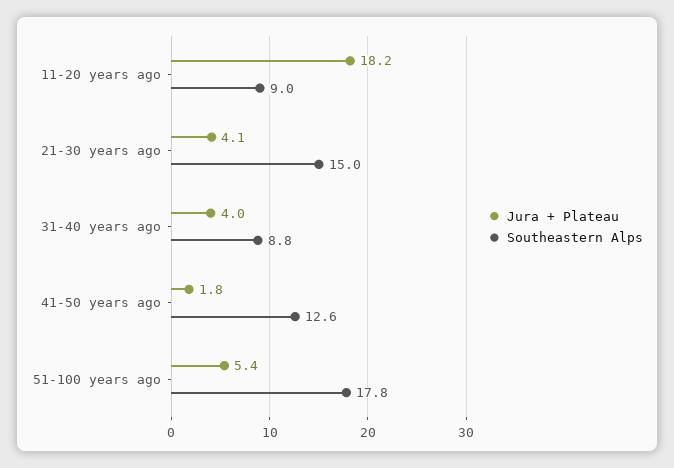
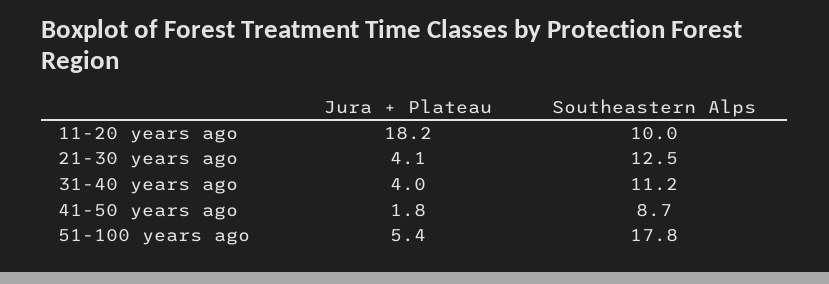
Southeastern Alps, 11-20 years ago: 9 -> 10
Southeastern Alps, 21-30 years ago: 15 -> 12.5
Southeastern Alps, 31-40 years ago: 8.8 -> 11.2
Southeastern Alps, 41-50 years ago: 12.6 -> 8.7

